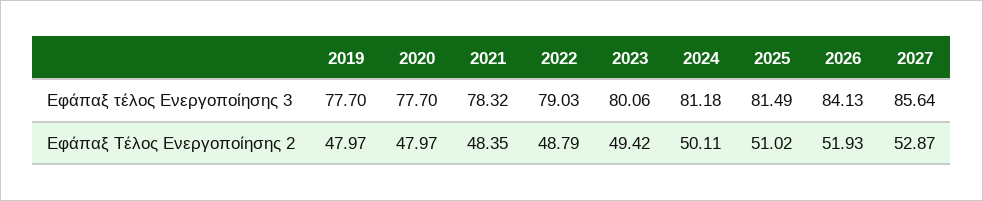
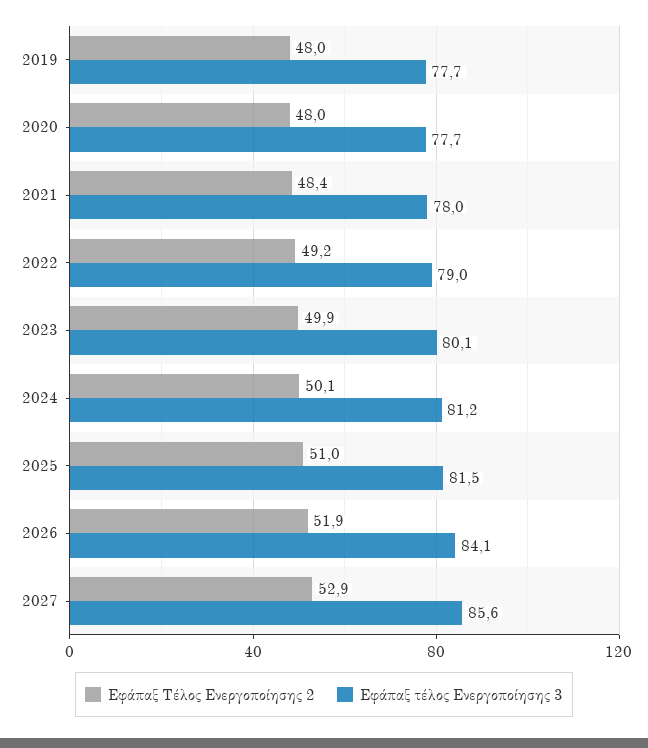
Εφάπαξ τέλος Ενεργοποίησης 3, 2021: 78.32 -> 78
Εφάπαξ Τέλος Ενεργοποίησης 2, 2022: 48.79 -> 49.2
Εφάπαξ Τέλος Ενεργοποίησης 2, 2023: 49.42 -> 49.9

